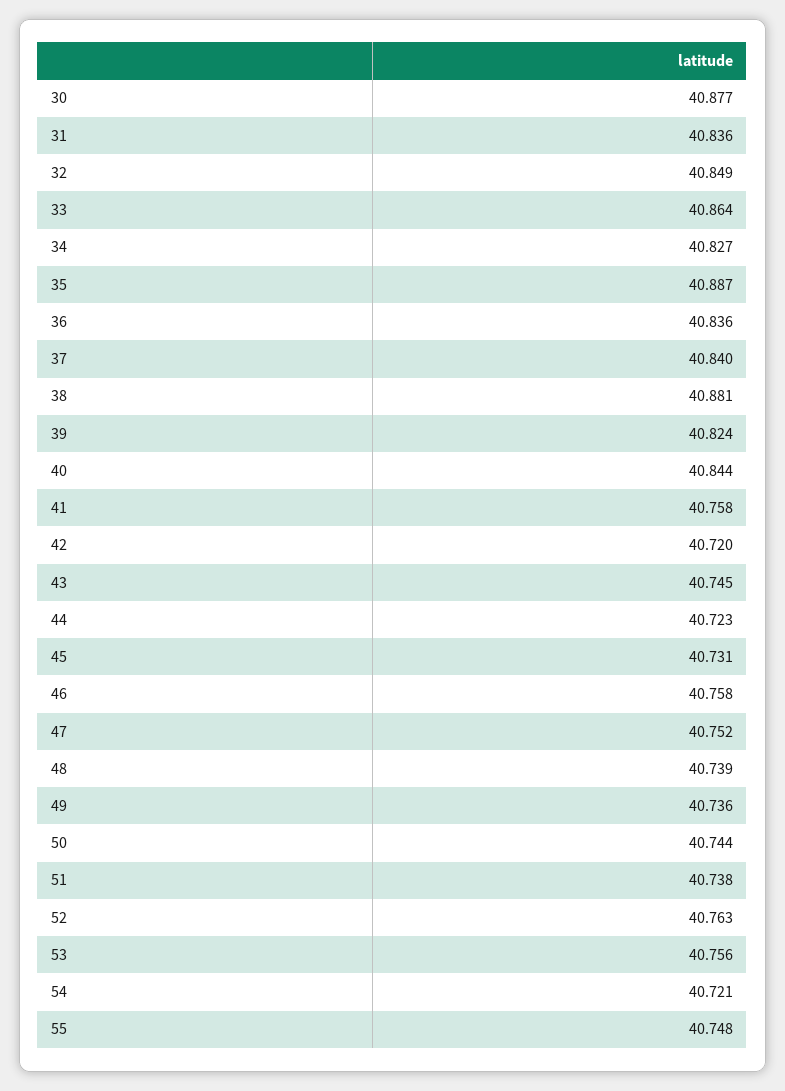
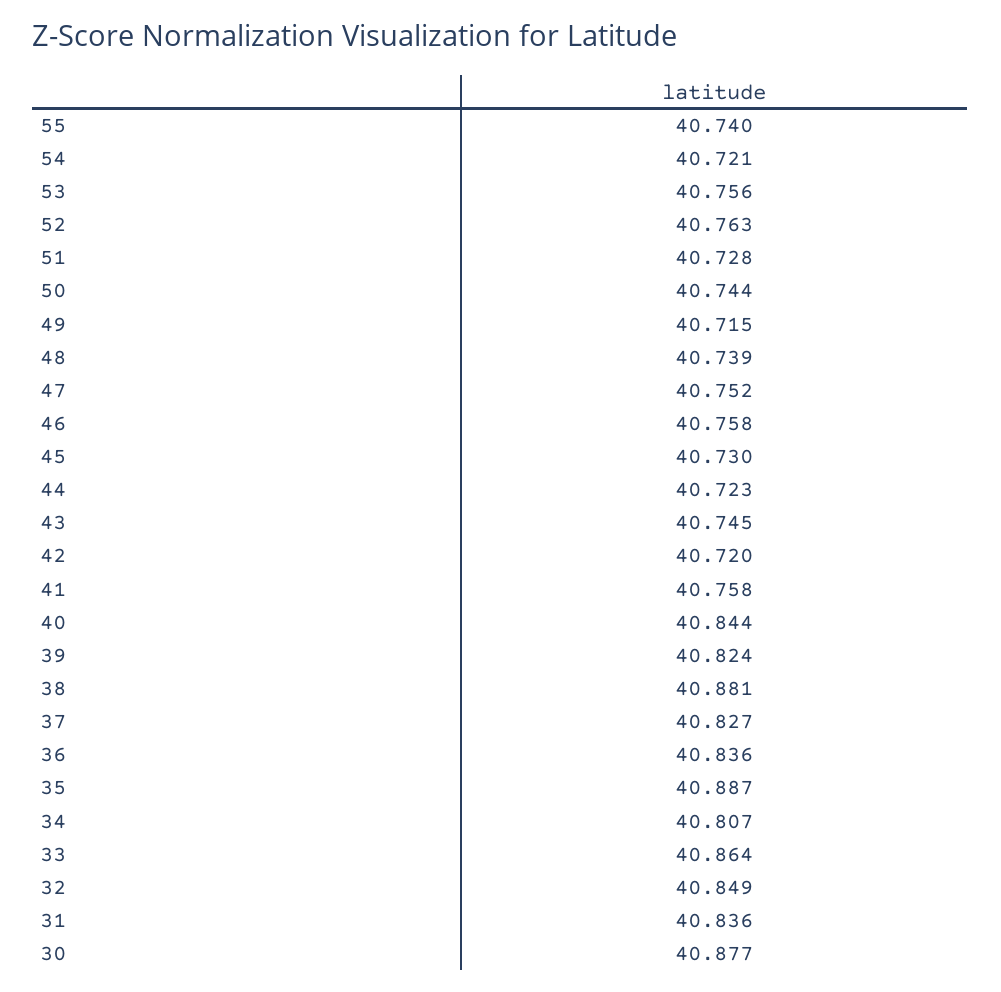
34: 40.827 -> 40.807
37: 40.84 -> 40.827
45: 40.731 -> 40.73
49: 40.736 -> 40.715
51: 40.738 -> 40.728
55: 40.748 -> 40.74

